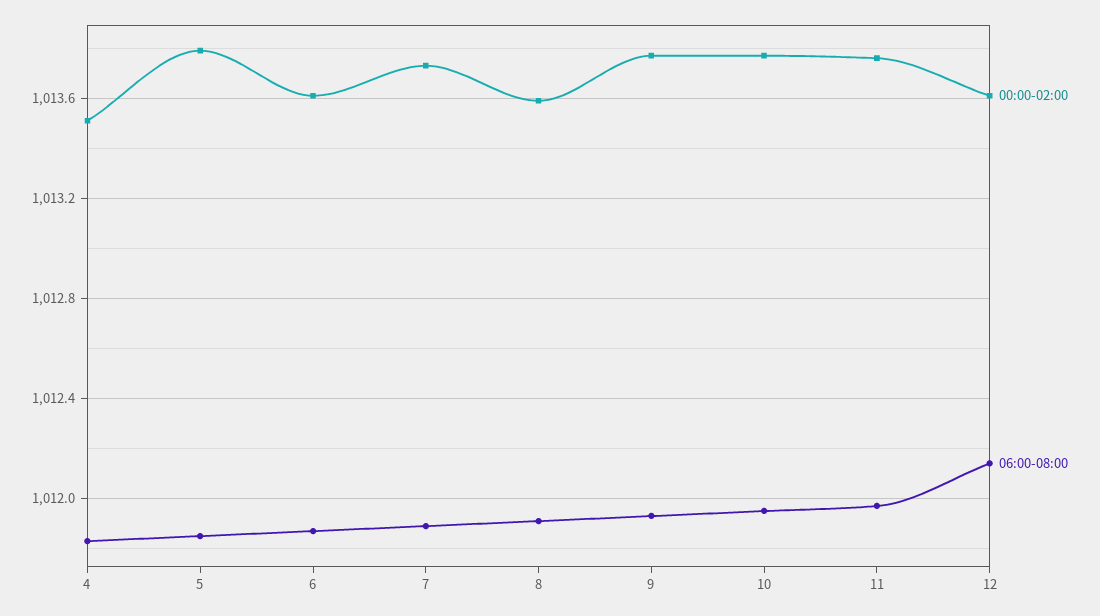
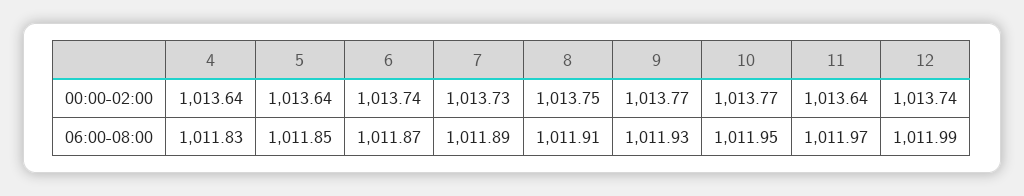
00:00-02:00, 4: 1013.5 -> 1013.64
00:00-02:00, 5: 1013.8 -> 1013.64
00:00-02:00, 6: 1013.6 -> 1013.74
00:00-02:00, 8: 1013.6 -> 1013.75
00:00-02:00, 11: 1013.75 -> 1013.64
00:00-02:00, 12: 1013.6 -> 1013.74
06:00-08:00, 12: 1012.15 -> 1011.99

